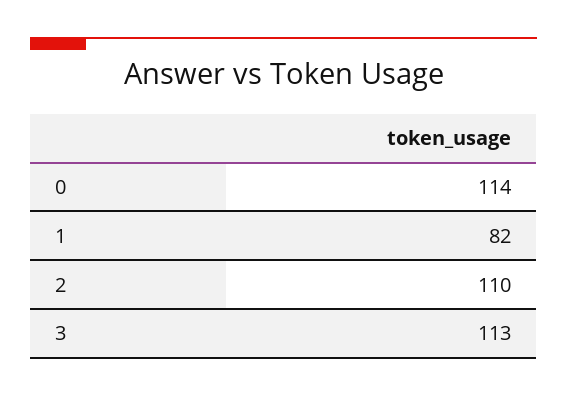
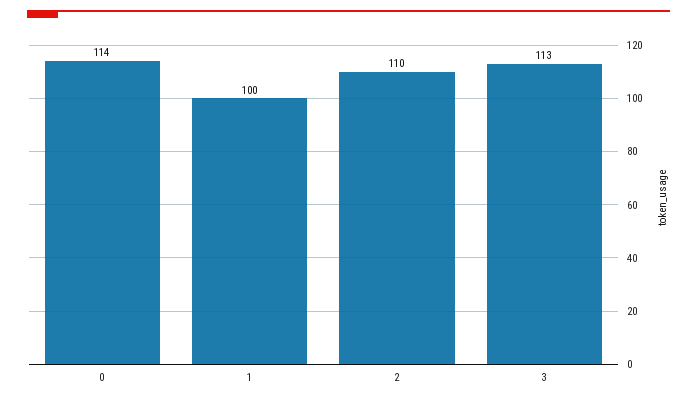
1: 82 -> 100

